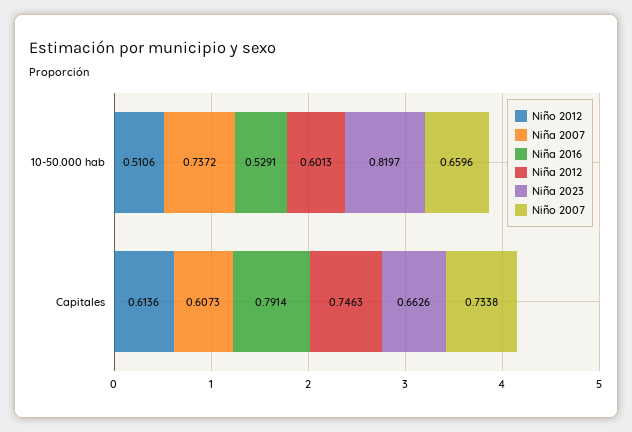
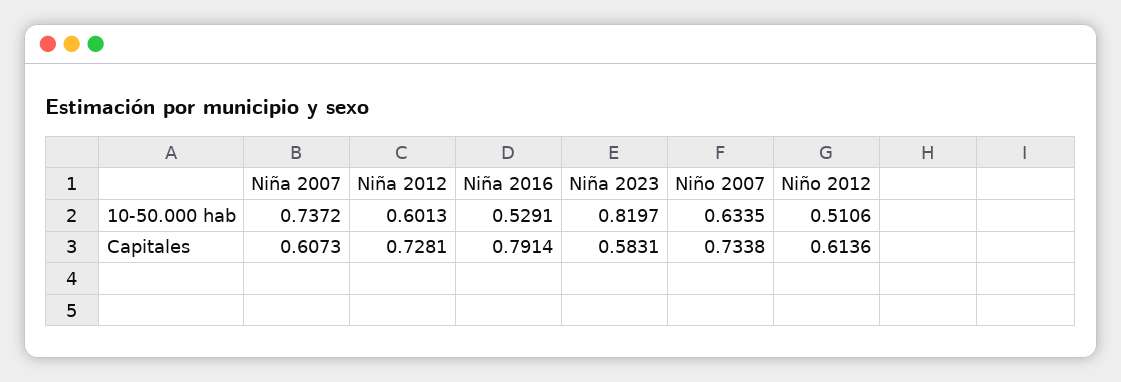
Niño 2007, 10-50.000 hab: 0.6596 -> 0.6335
Niña 2012, Capitales: 0.7463 -> 0.7281
Niña 2023, Capitales: 0.6626 -> 0.5831

